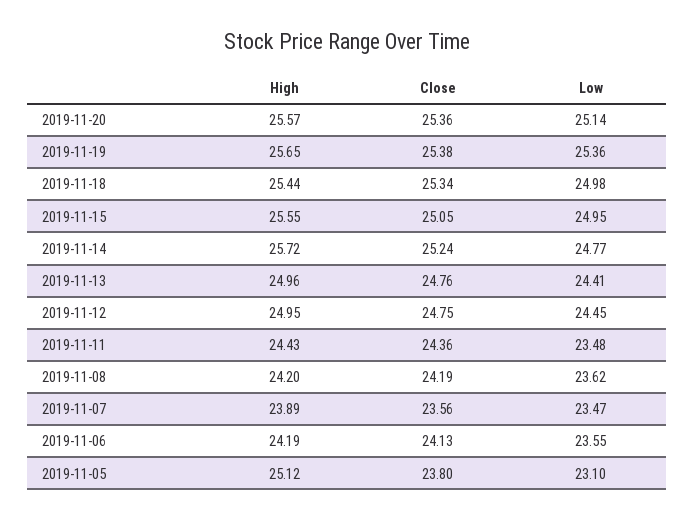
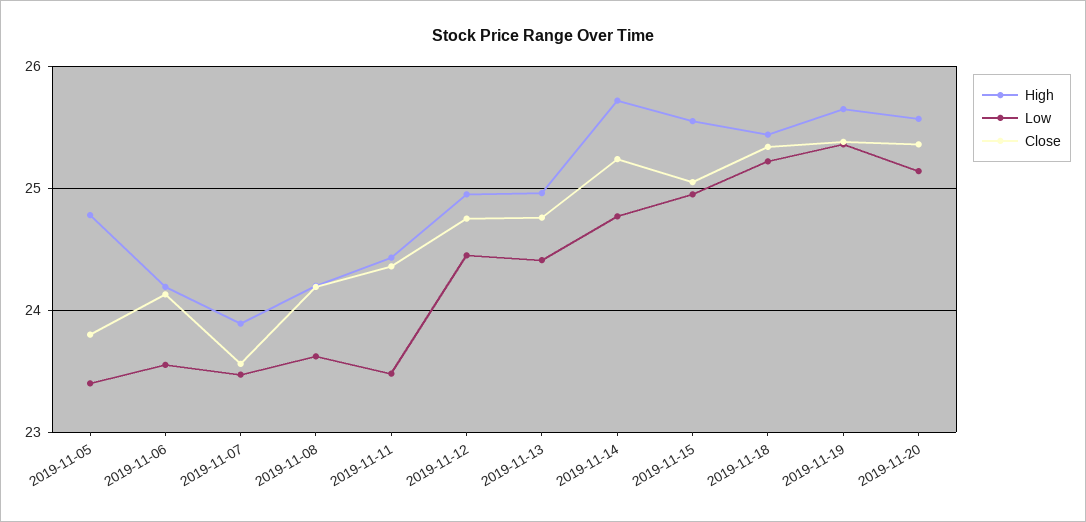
Low, 2019-11-18: 24.98 -> 25.2
High, 2019-11-05: 25.12 -> 24.8
Low, 2019-11-05: 23.1 -> 23.4

